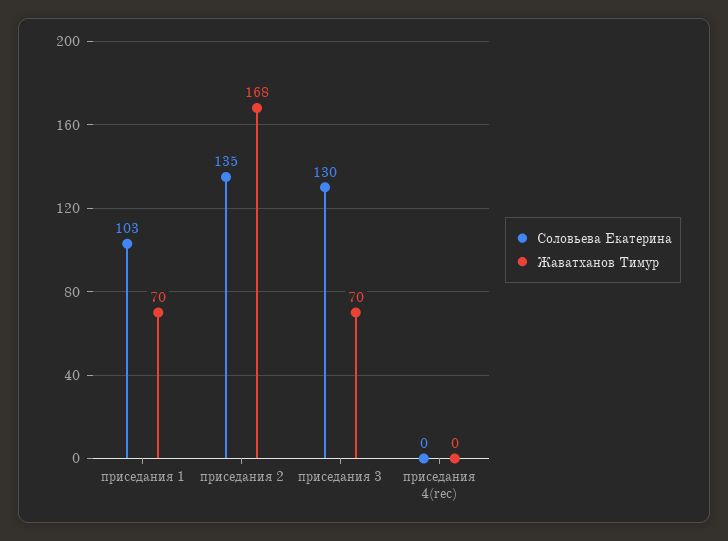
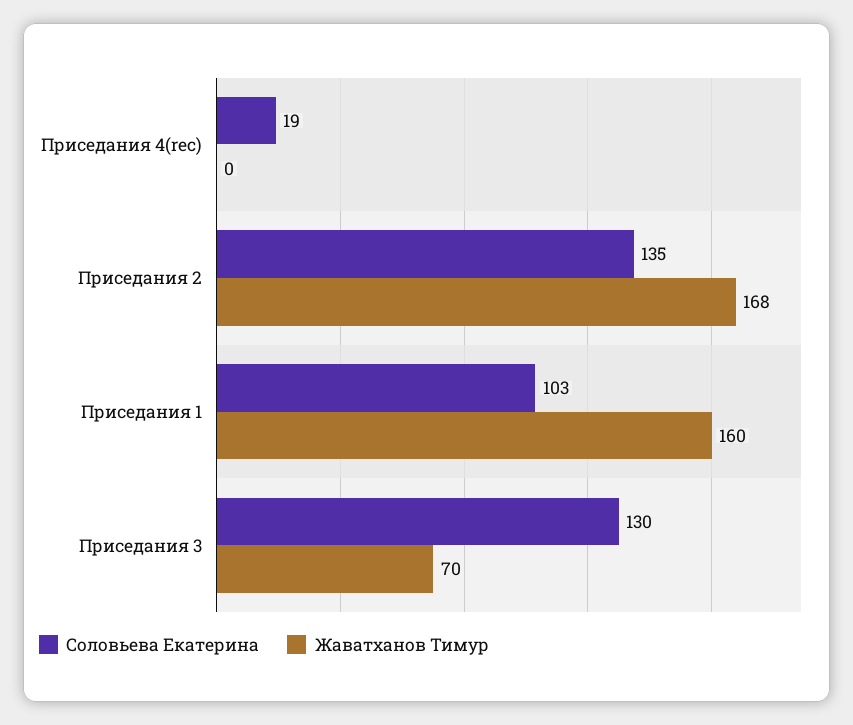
Жаватханов Тимур, приседания 1: 70 -> 160
Соловьева Екатерина, приседания 4(rec): 0 -> 19

